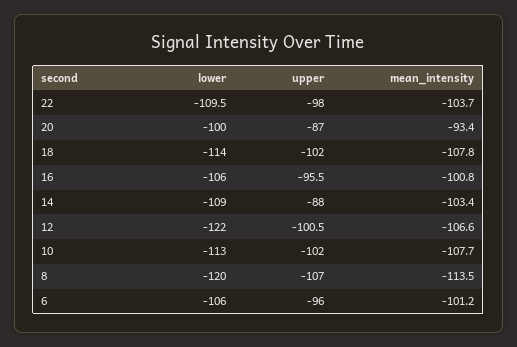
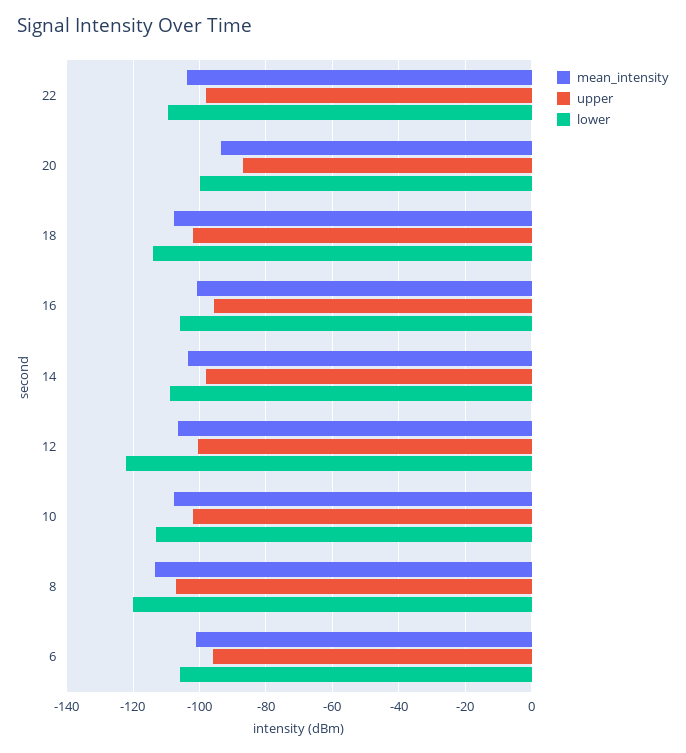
upper, 14: -88 -> -98

